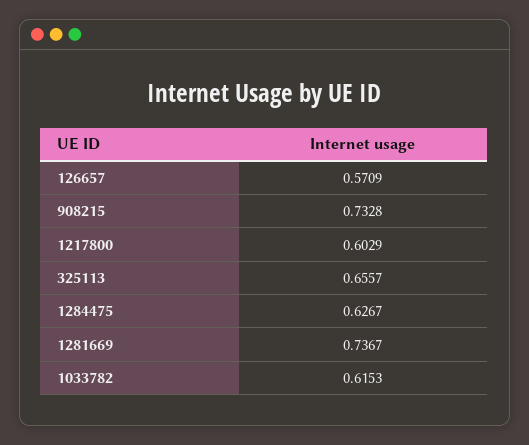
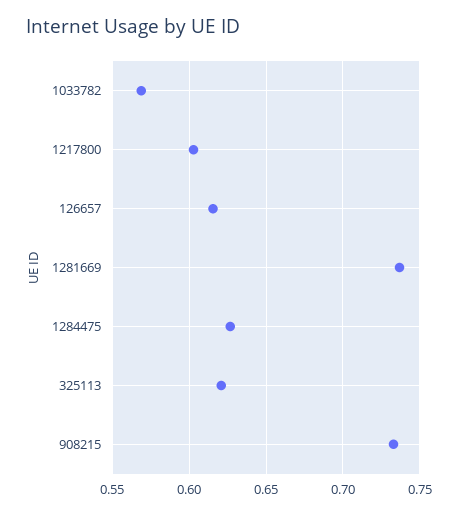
126657: 0.5709 -> 0.615
325113: 0.6557 -> 0.62
1033782: 0.6153 -> 0.57

